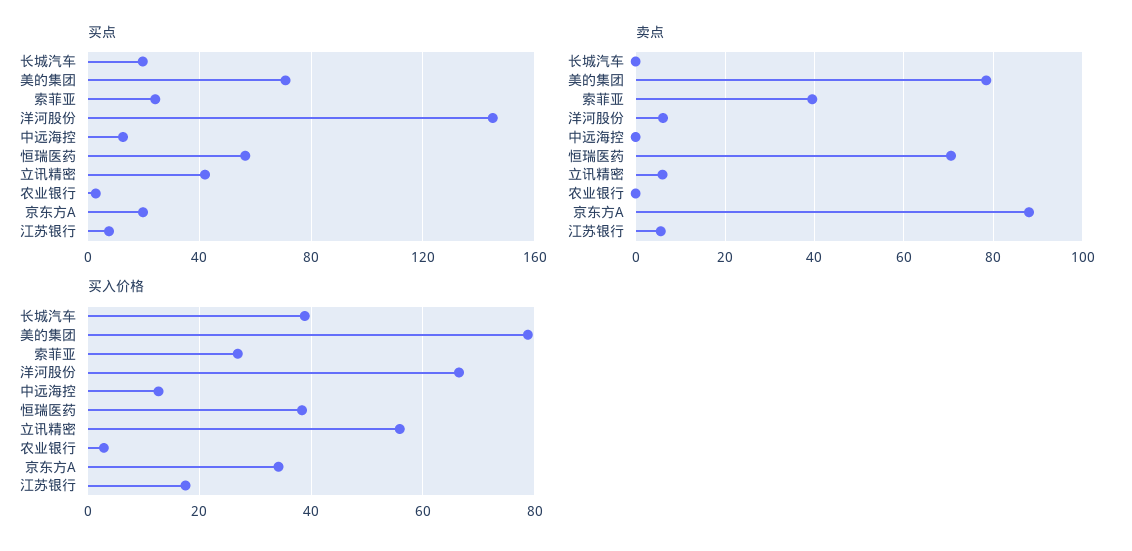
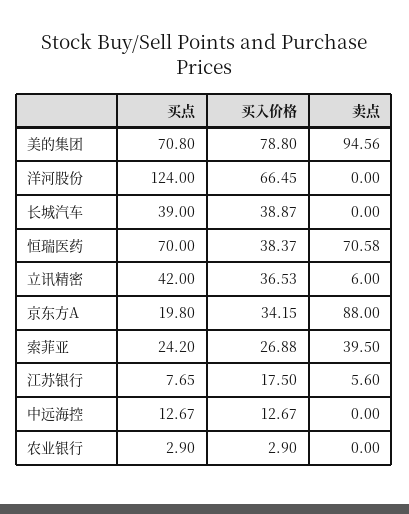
买点, 长城汽车: 20 -> 39
买点, 洋河股份: 145 -> 124
买点, 恒瑞医药: 55 -> 70
卖点, 美的集团: 78 -> 94.56
卖点, 洋河股份: 6 -> 0
买入价格, 立讯精密: 56 -> 36.53

